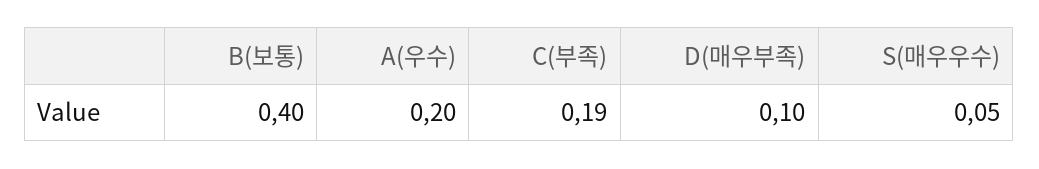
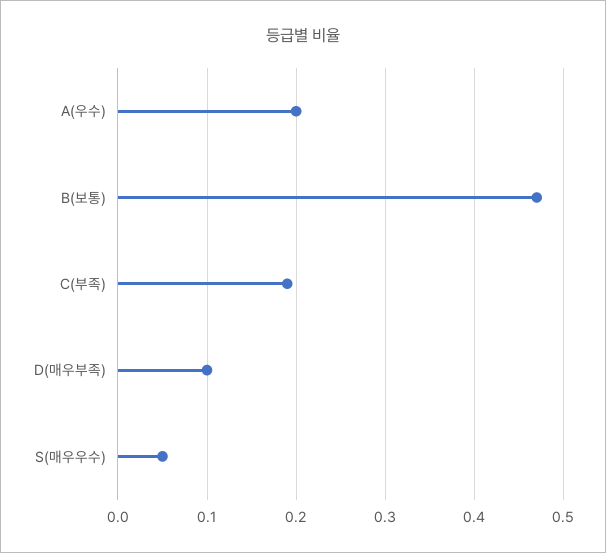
B(보통): 0.4 -> 0.47

